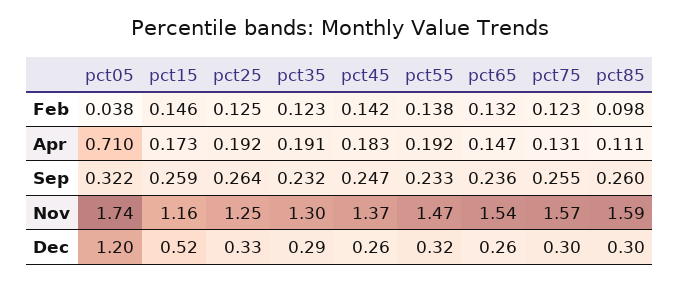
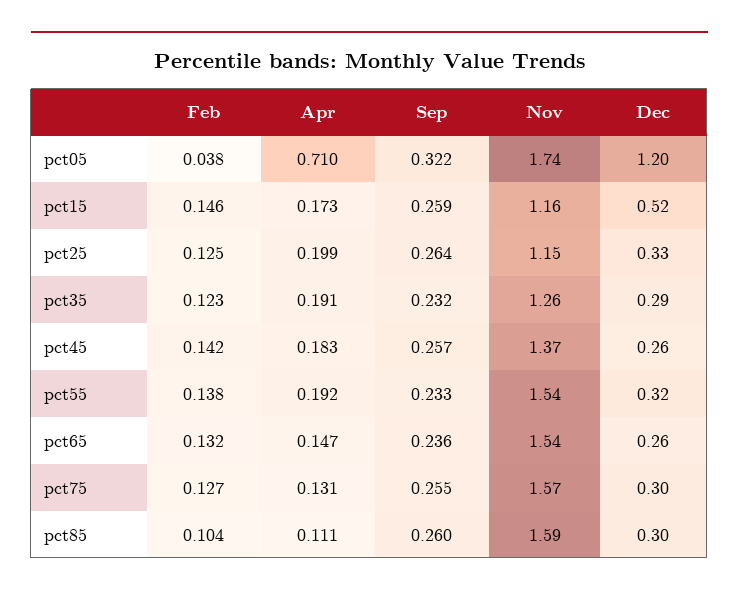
pct75, Feb: 0.123 -> 0.127
pct85, Feb: 0.098 -> 0.104
pct25, Apr: 0.192 -> 0.199
pct45, Sep: 0.247 -> 0.257
pct25, Nov: 1.25 -> 1.15
pct35, Nov: 1.3 -> 1.26
pct55, Nov: 1.47 -> 1.54

